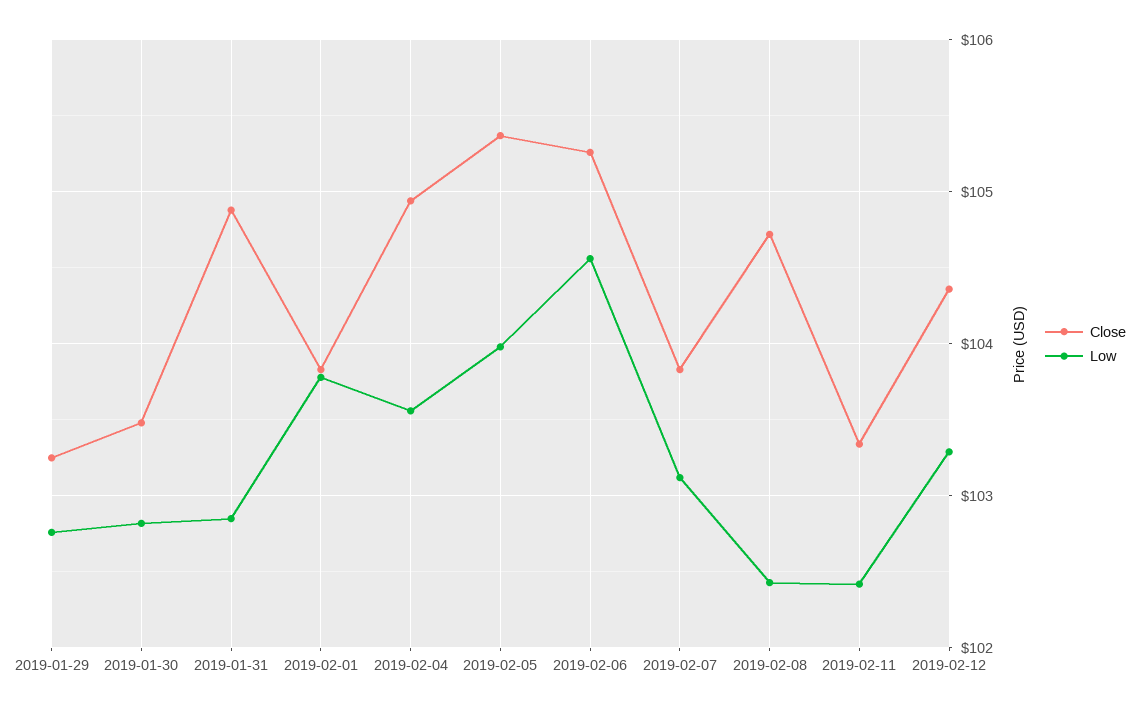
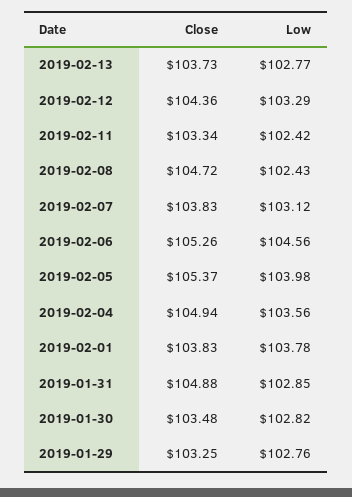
Close, 2019-02-13: none -> 103.73
Low, 2019-02-13: none -> 102.77

